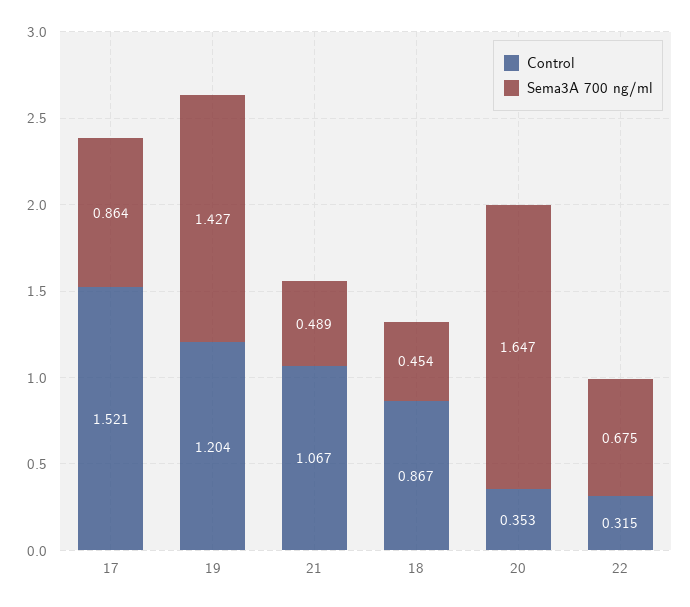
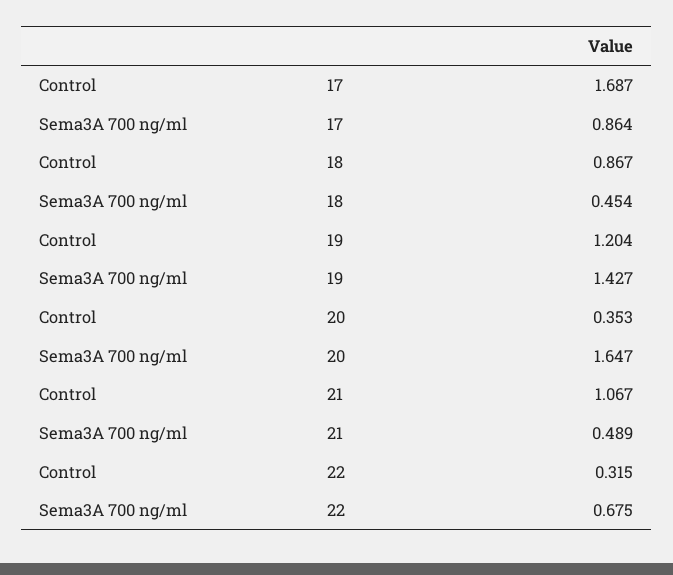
Control, 17: 1.521 -> 1.687

